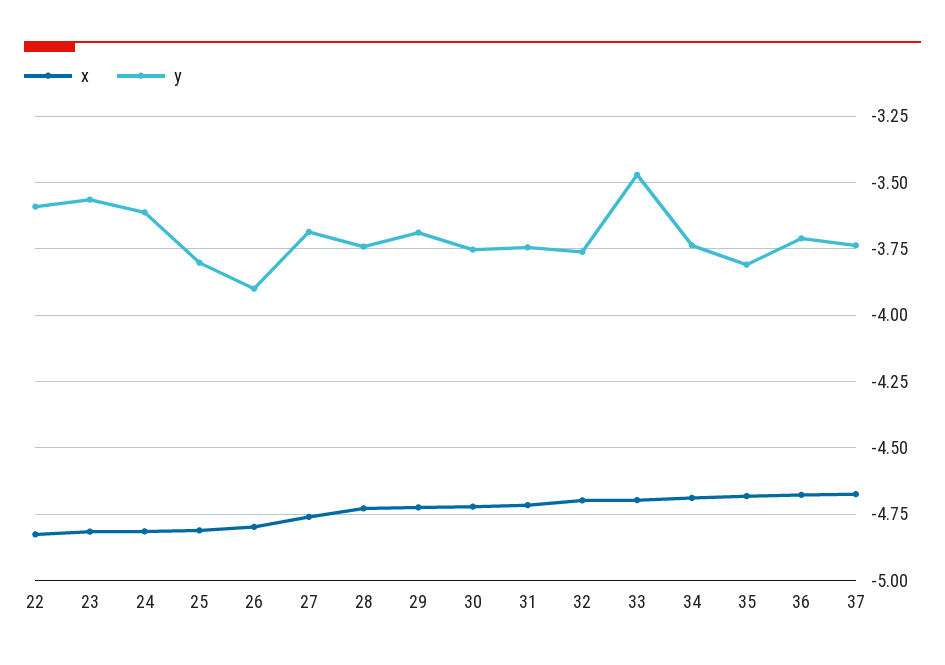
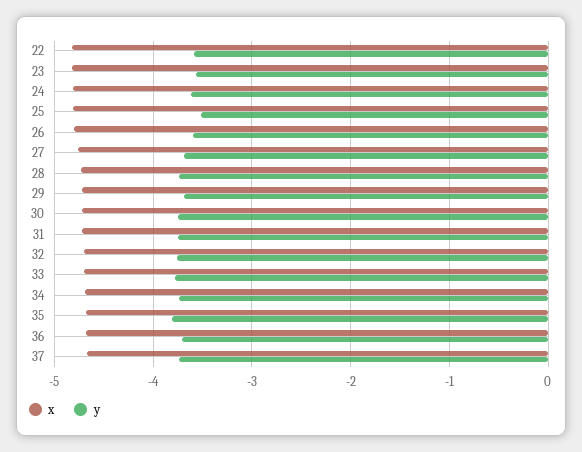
y, 25: -3.8 -> -3.5
y, 26: -3.9 -> -3.6
y, 33: -3.475 -> -3.8

